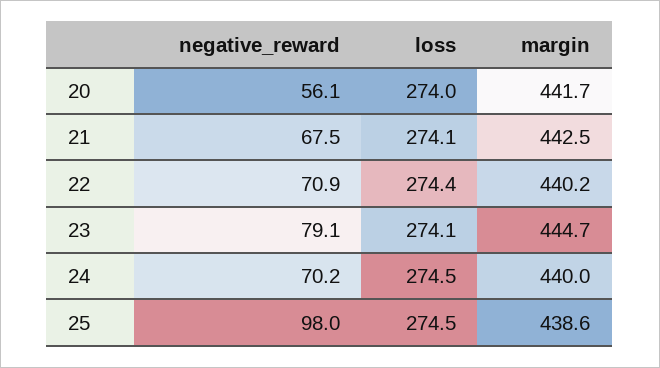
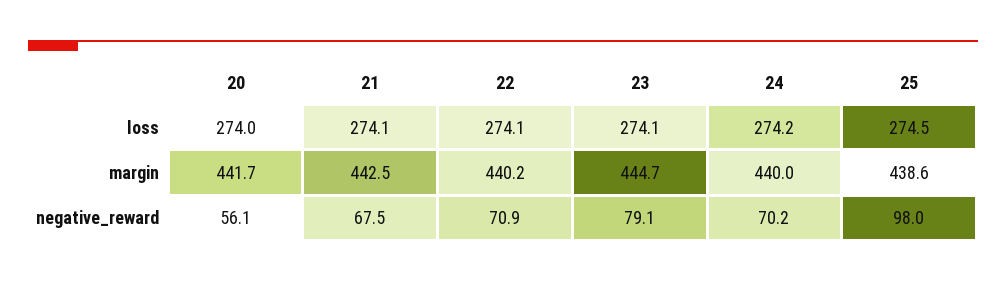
loss, 22: 274.4 -> 274.1
loss, 24: 274.5 -> 274.2

